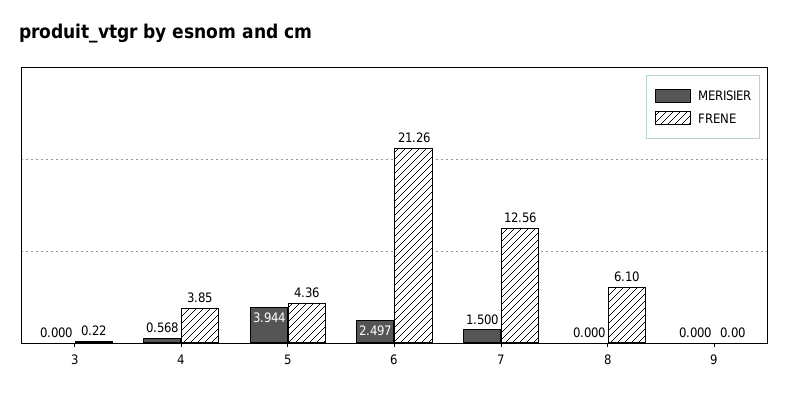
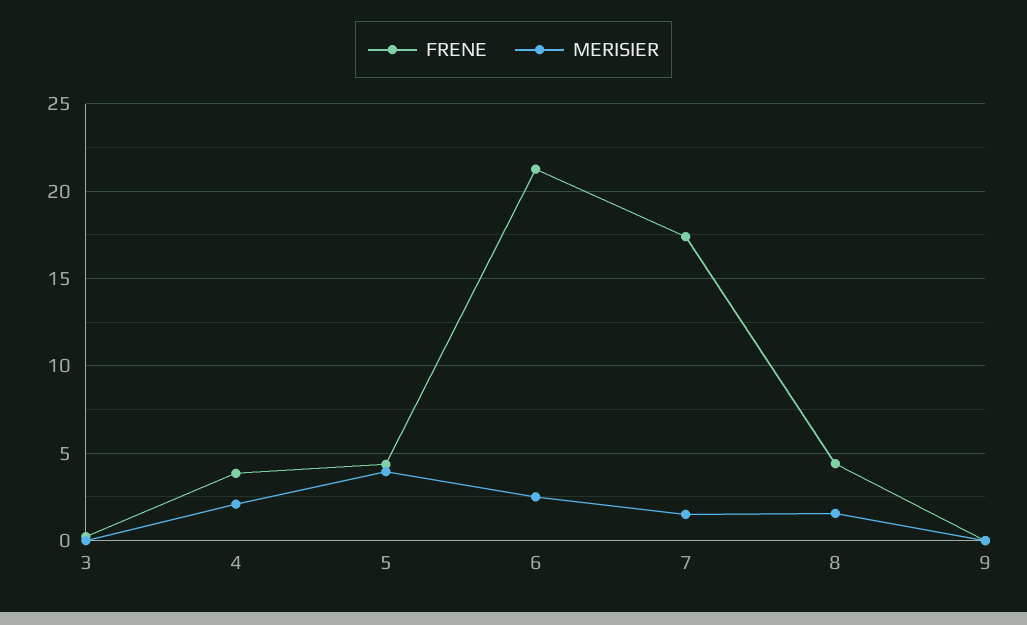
MERISIER, 4: 0.568 -> 2
FRENE, 7: 12.56 -> 17.5
MERISIER, 8: 0 -> 1.5
FRENE, 8: 6.1 -> 4.5

